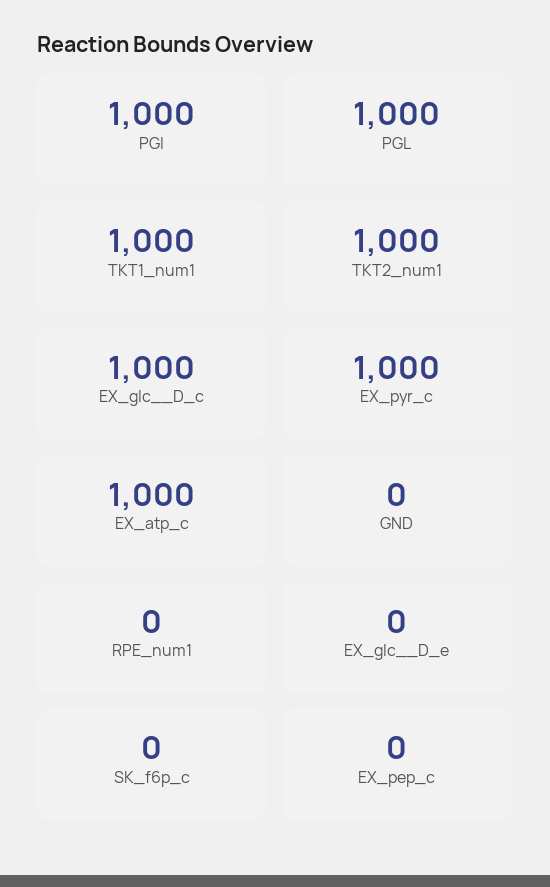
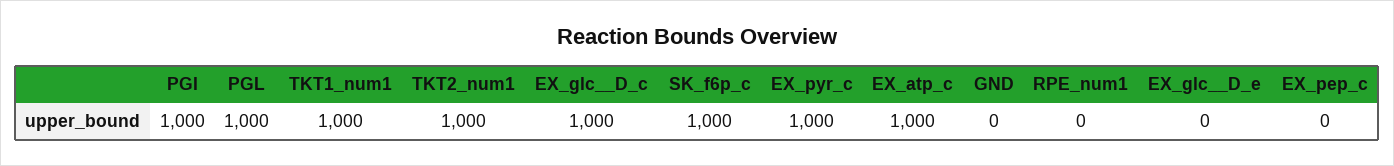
SK_f6p_c: 0 -> 1000

